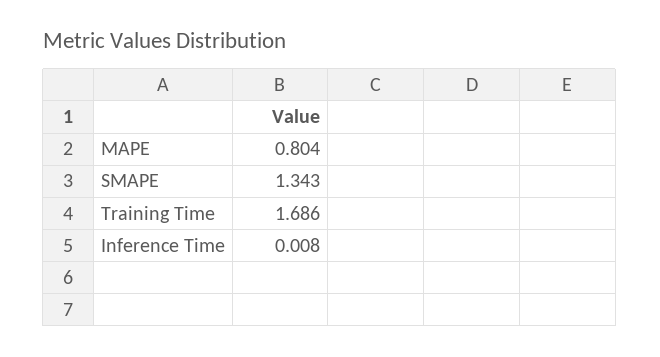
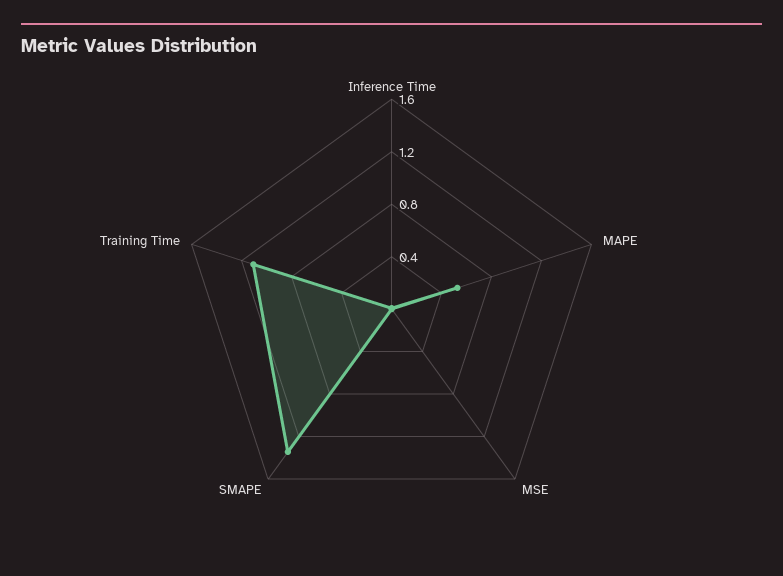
MAPE: 0.804 -> 0.5
Training Time: 1.686 -> 1.1
MSE: none -> 0

